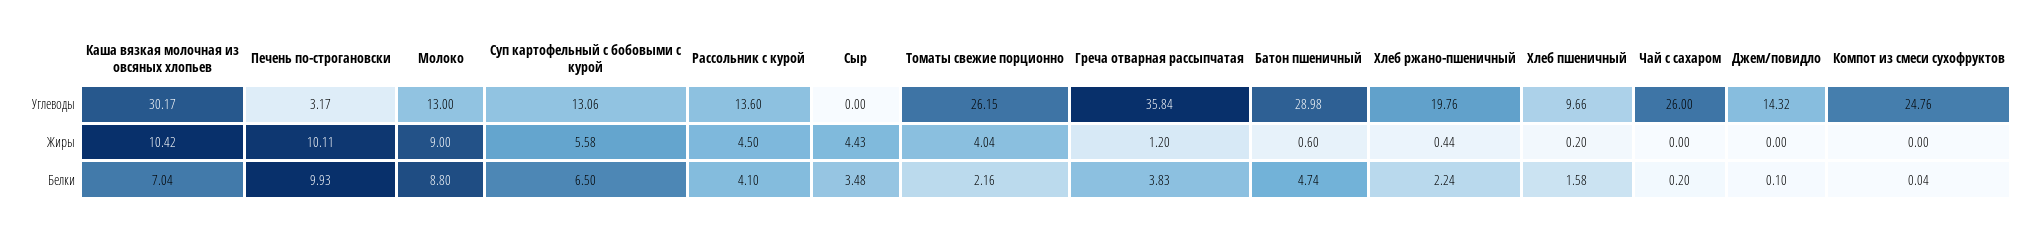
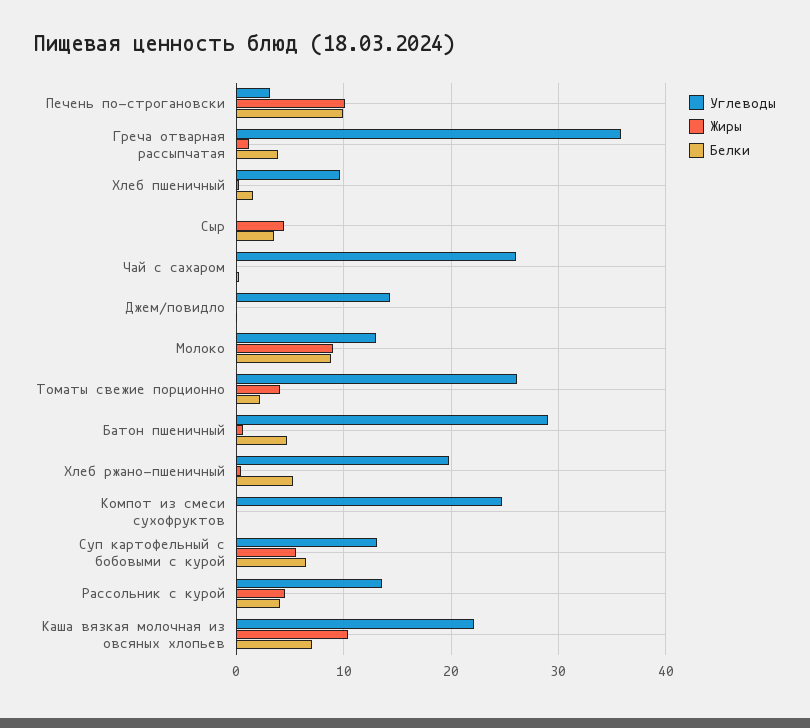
Углеводы, Каша вязкая молочная из овсяных хлопьев: 30.17 -> 22
Белки, Хлеб ржано-пшеничный: 2.24 -> 5

